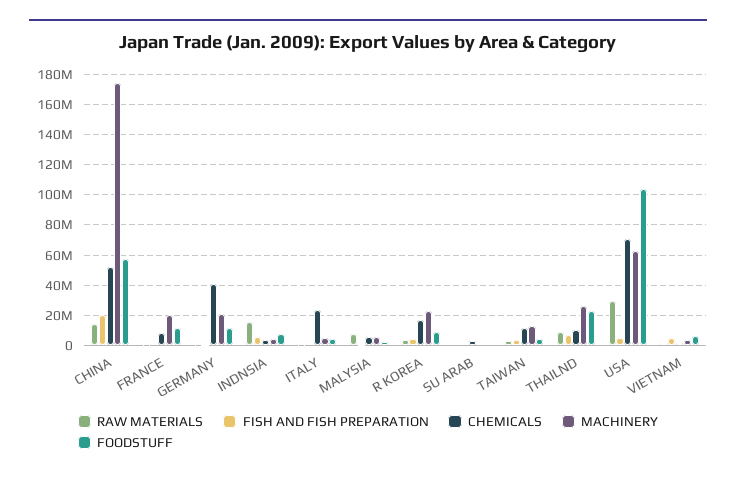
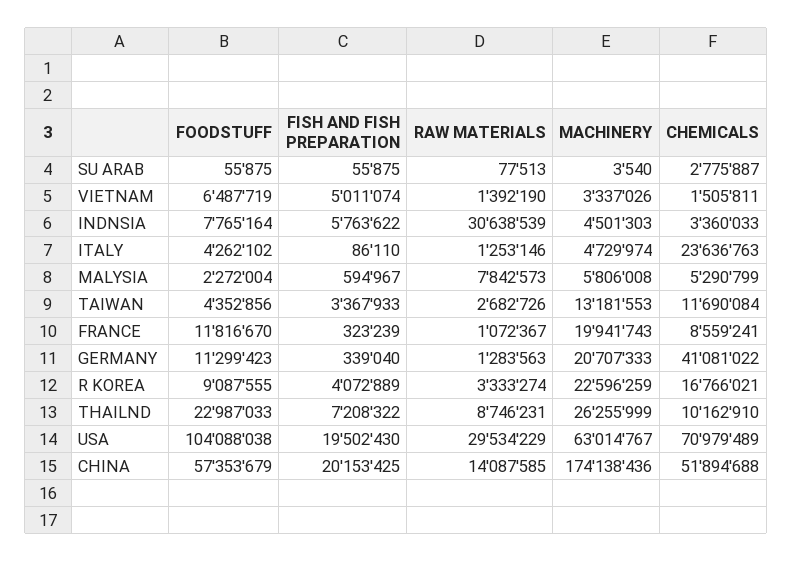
RAW MATERIALS, INDNSIA: 15000000 -> 30638539
FISH AND FISH PREPARATION, USA: 5000000 -> 19502430

